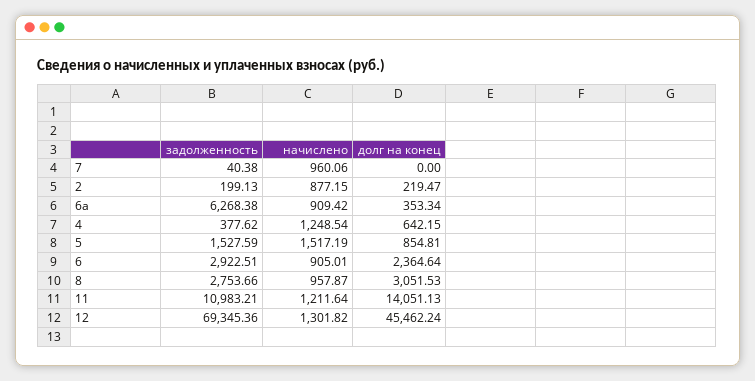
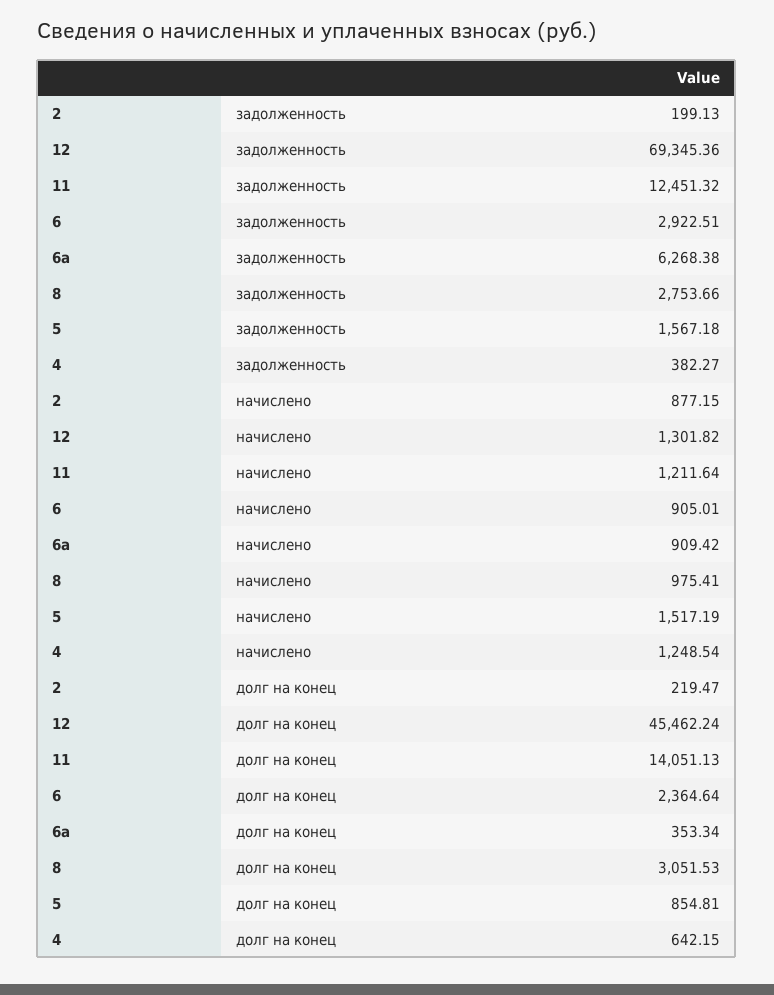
задолженность, 7: 40.38 -> none
начислено, 7: 960.06 -> none
долг на конец, 7: 0 -> none
задолженность, 4: 377.62 -> 382.27
задолженность, 5: 1527.59 -> 1567.18
начислено, 8: 957.87 -> 975.41
задолженность, 11: 10983.21 -> 12451.32

